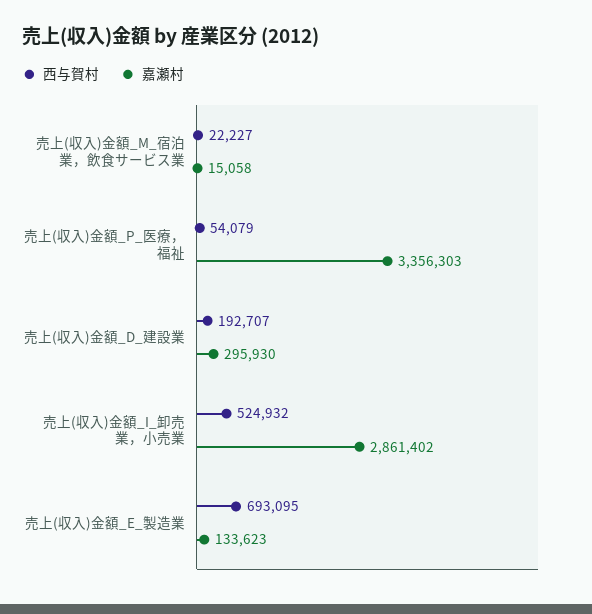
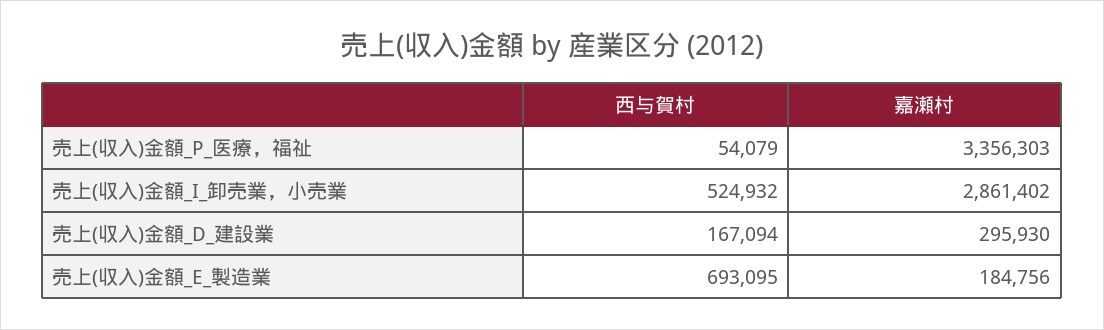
西与賀村, 売上(収入)金額_M_宿泊業，飲食サービス業: 22227 -> none
嘉瀬村, 売上(収入)金額_M_宿泊業，飲食サービス業: 15058 -> none
西与賀村, 売上(収入)金額_D_建設業: 192707 -> 167094
嘉瀬村, 売上(収入)金額_E_製造業: 133623 -> 184756

